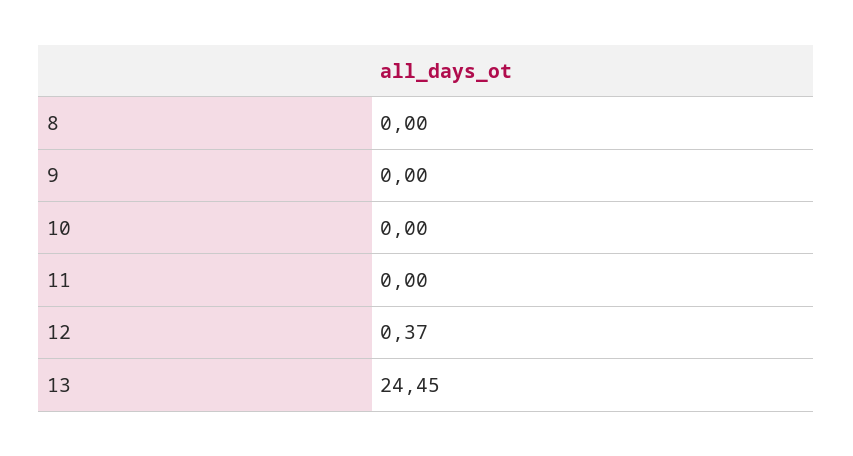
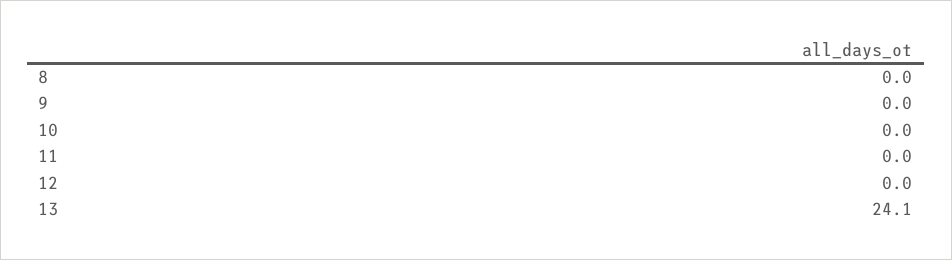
12: 0.37 -> 0
13: 24.45 -> 24.1

